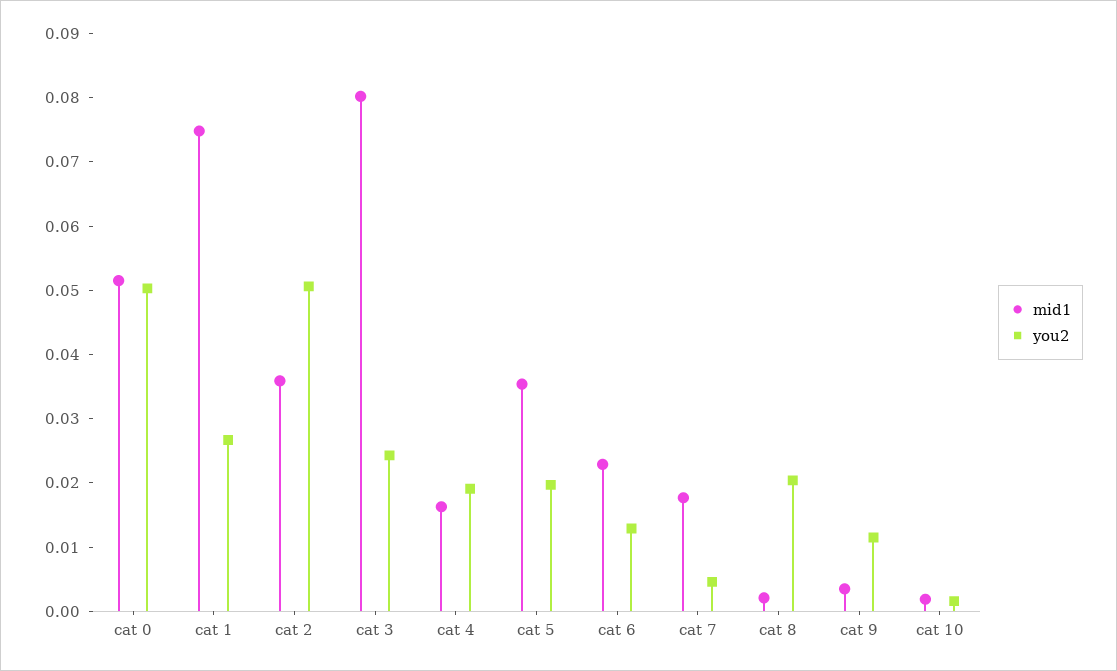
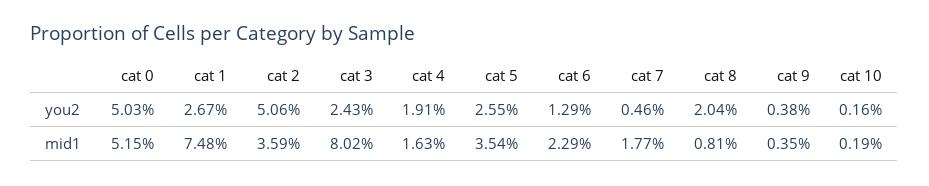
you2, cat 5: 0.02 -> 0.0255
mid1, cat 8: 0.002 -> 0.0081
you2, cat 9: 0.012 -> 0.0038

